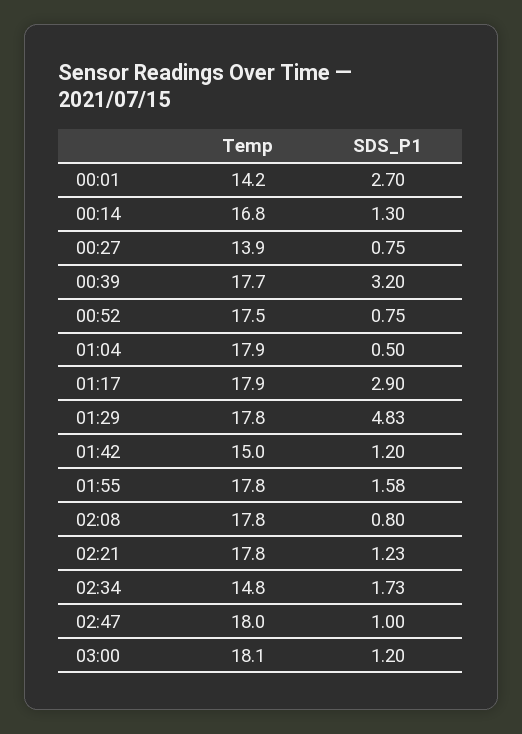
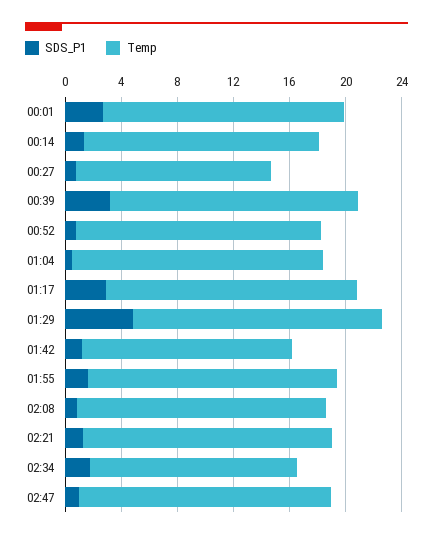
Temp, 00:01: 14.2 -> 17
Temp, 03:00: 18.1 -> none
SDS_P1, 03:00: 1.2 -> none

